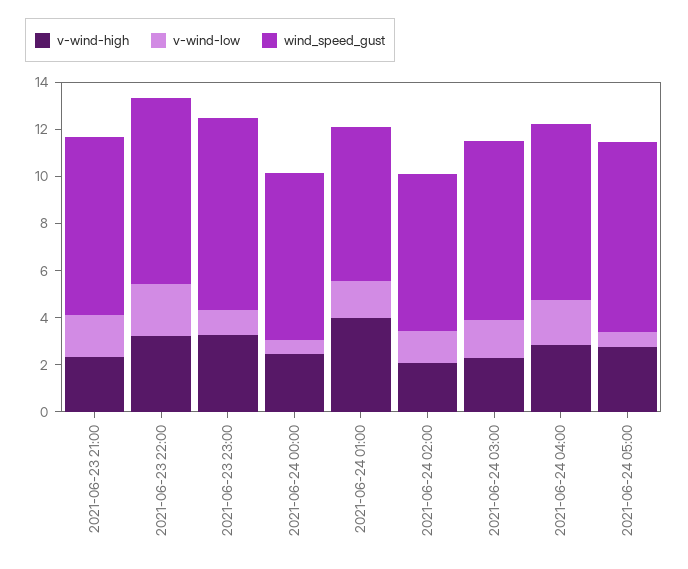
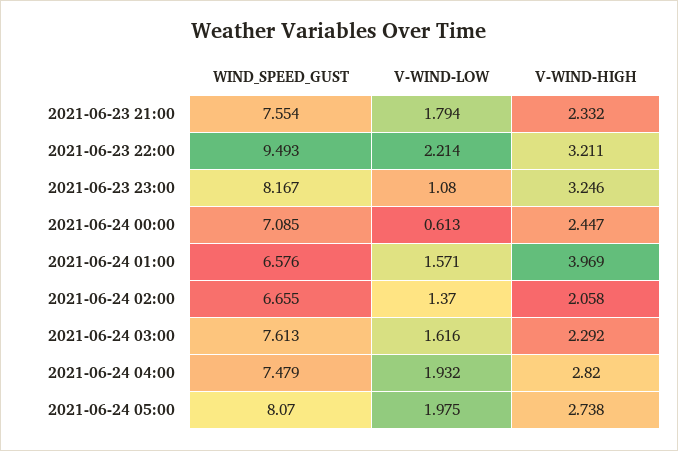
wind_speed_gust, 2021-06-23 22:00: 8 -> 9.493
v-wind-low, 2021-06-24 05:00: 0.5 -> 1.975

